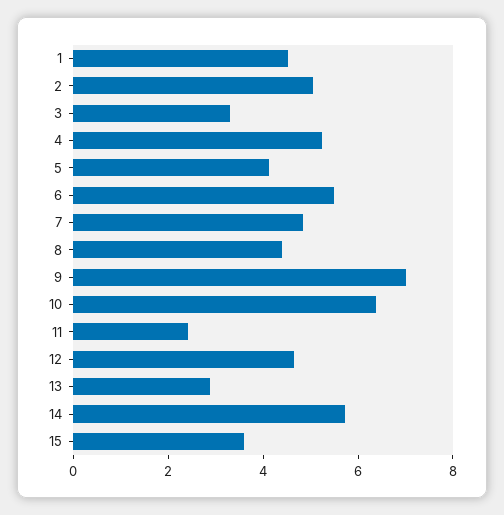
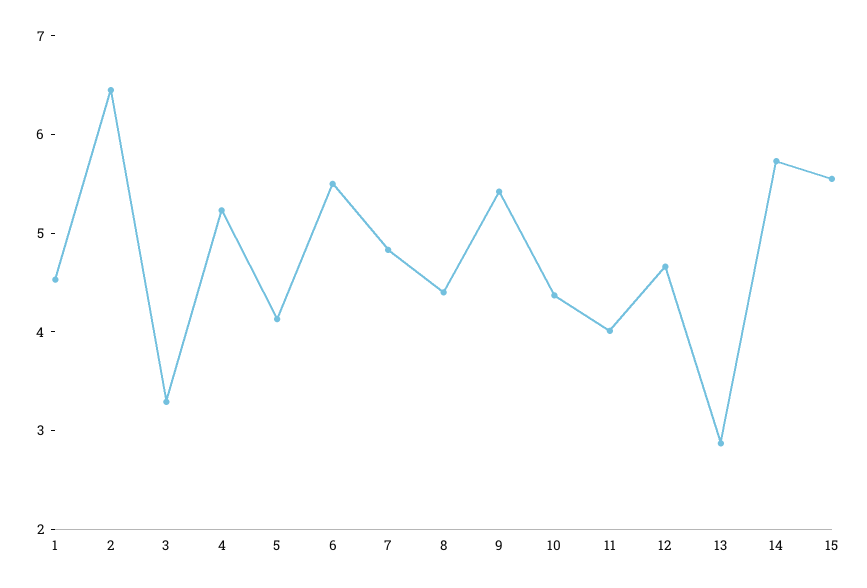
2: 5 -> 6.4
9: 7 -> 5.4
10: 6.5 -> 4.4
11: 2.5 -> 4
15: 3.5 -> 5.6

